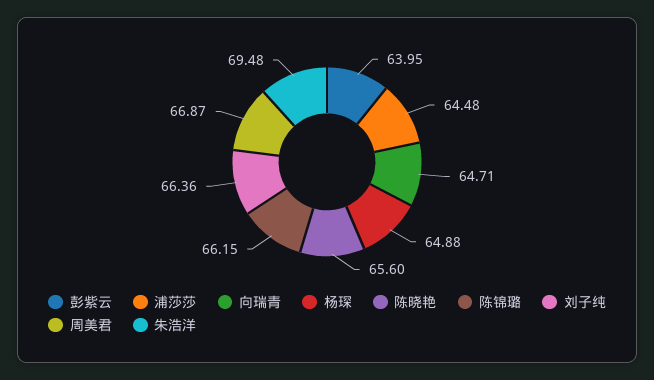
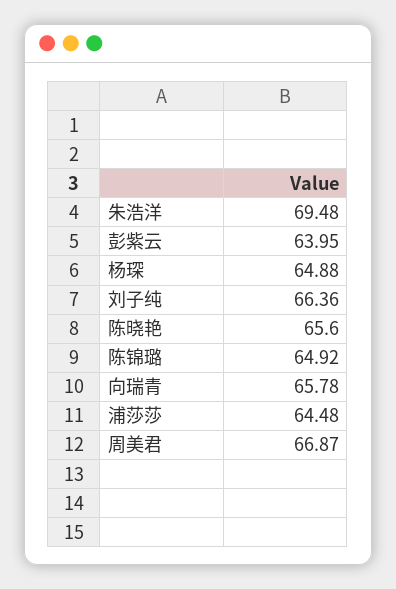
向瑞青: 64.71 -> 65.78
陈锦璐: 66.15 -> 64.92

